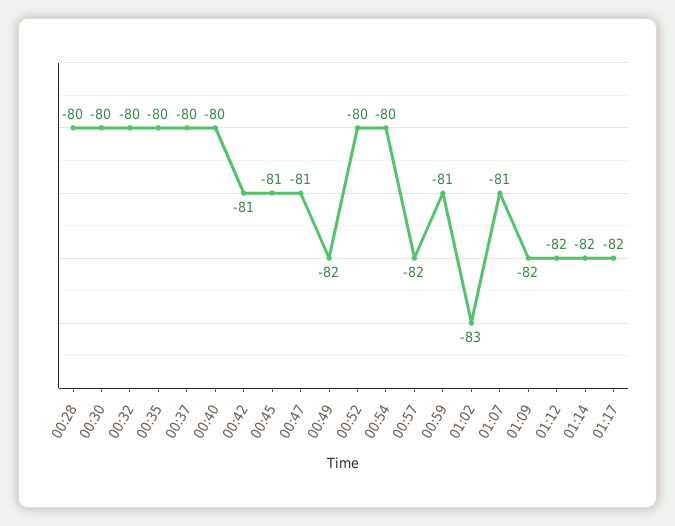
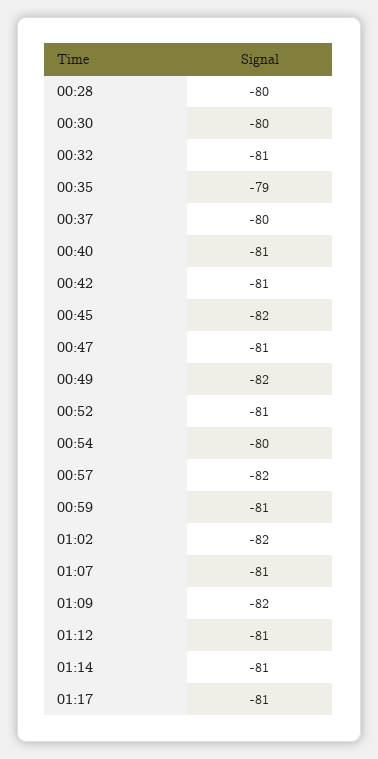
00:32: -80 -> -81
00:35: -80 -> -79
00:40: -80 -> -81
00:45: -81 -> -82
00:52: -80 -> -81
01:02: -83 -> -82
01:12: -82 -> -81
01:14: -82 -> -81
01:17: -82 -> -81

